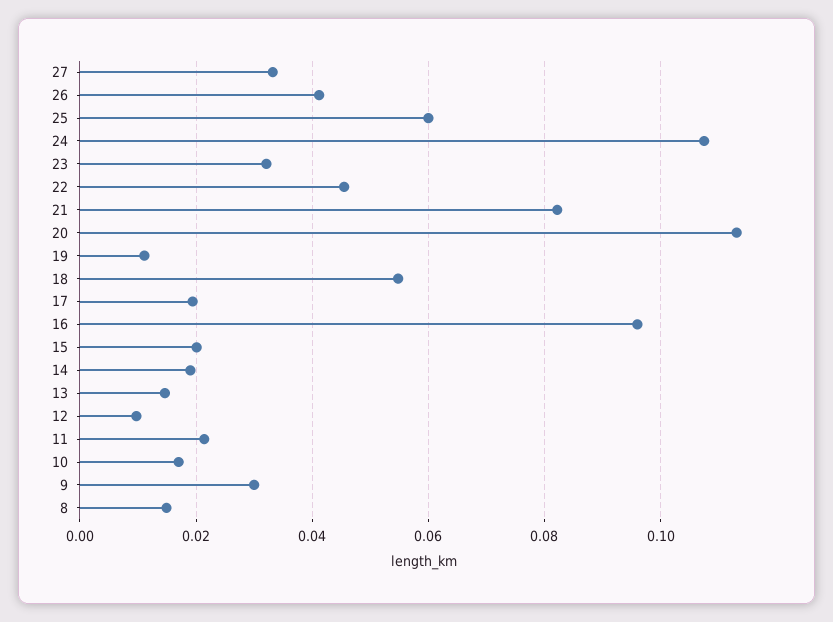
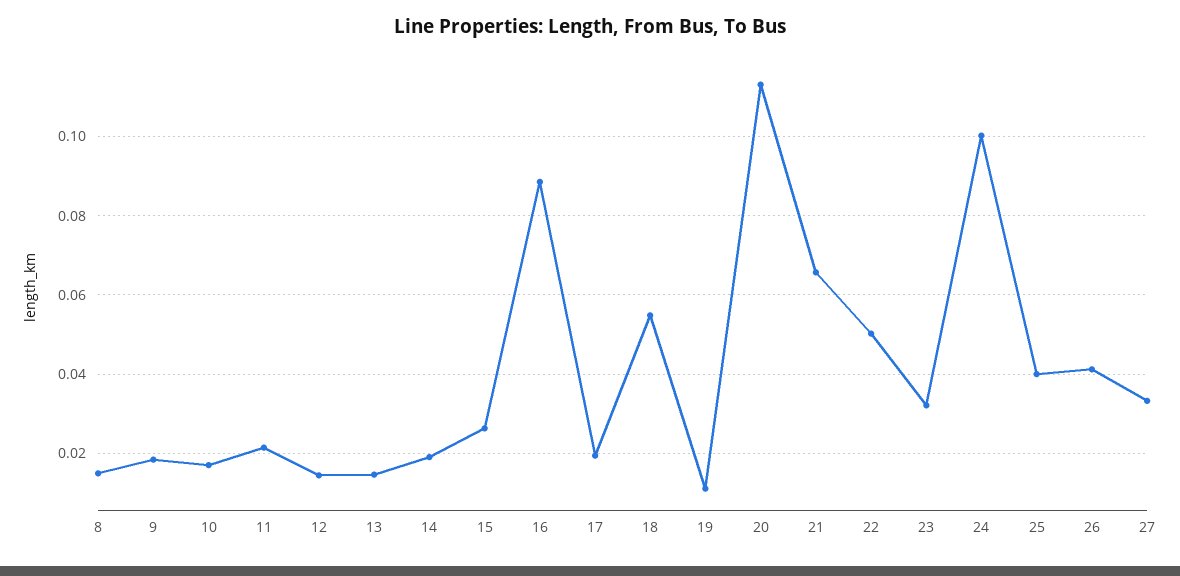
25: 0.06 -> 0.04
24: 0.108 -> 0.1
22: 0.046 -> 0.05
21: 0.082 -> 0.066
16: 0.096 -> 0.088
15: 0.02 -> 0.026
12: 0.01 -> 0.014
9: 0.03 -> 0.018

